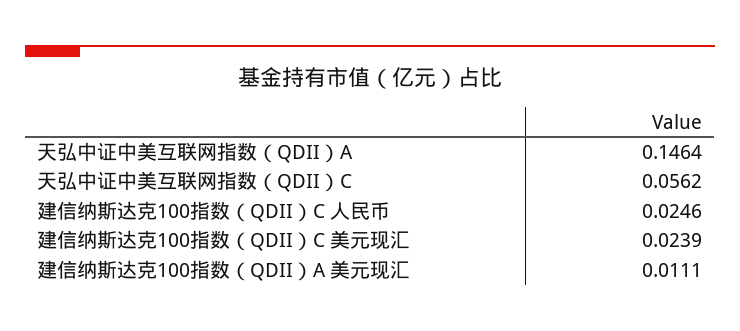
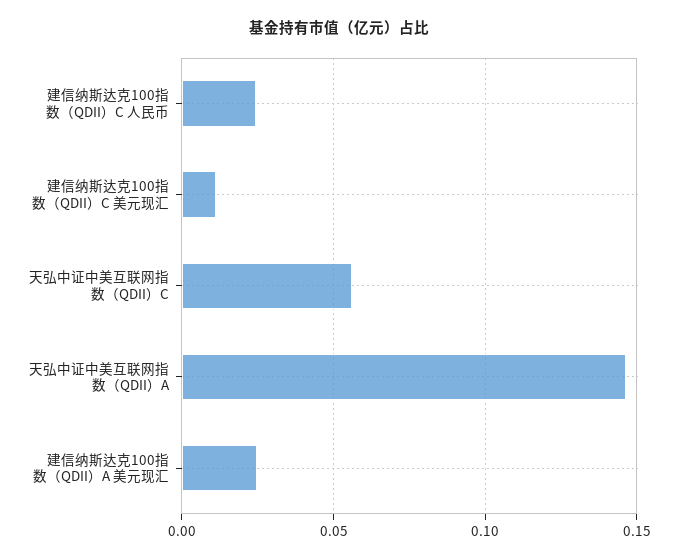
建信纳斯达克100指数（QDII）C 美元现汇: 0.0239 -> 0.01
建信纳斯达克100指数（QDII）A 美元现汇: 0.0111 -> 0.025

